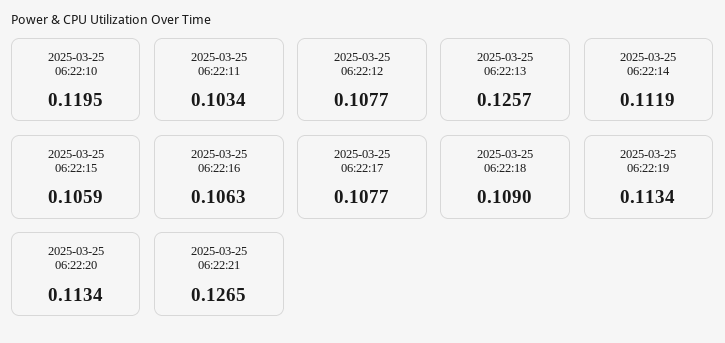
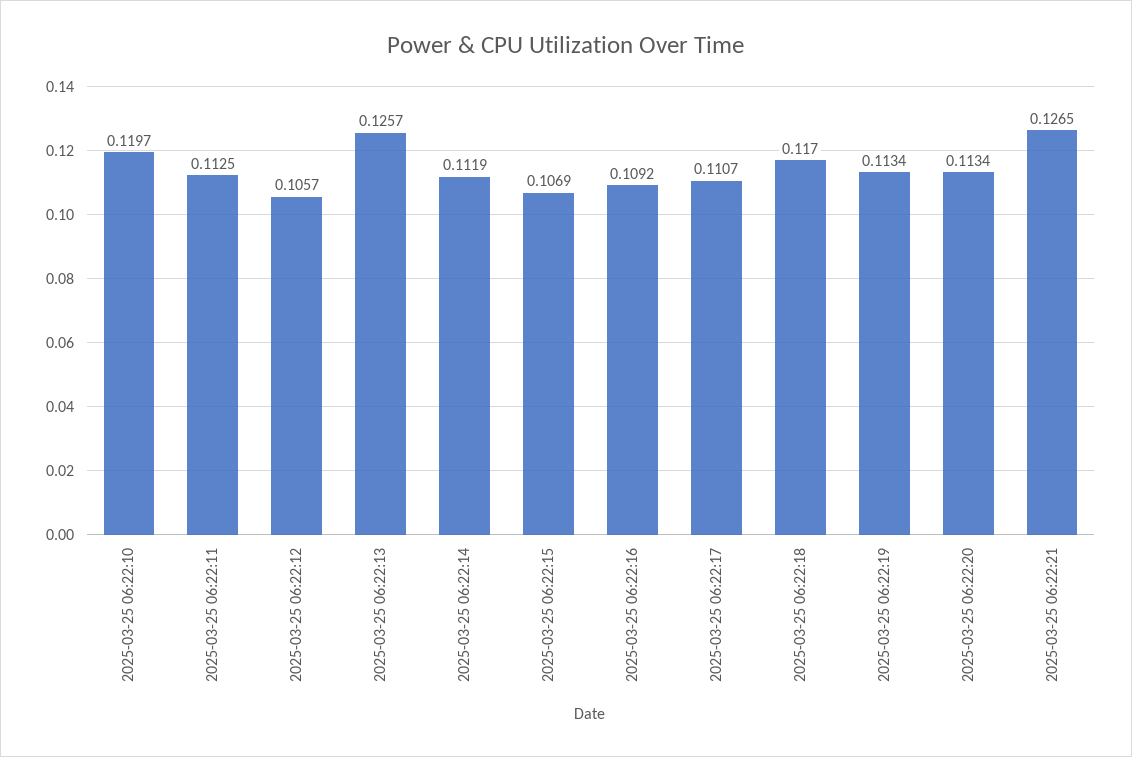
2025-03-25 06:22:10: 0.1195 -> 0.1197
2025-03-25 06:22:11: 0.1034 -> 0.1125
2025-03-25 06:22:12: 0.1077 -> 0.1057
2025-03-25 06:22:15: 0.1059 -> 0.1069
2025-03-25 06:22:16: 0.1063 -> 0.1092
2025-03-25 06:22:17: 0.1077 -> 0.1107
2025-03-25 06:22:18: 0.109 -> 0.117

